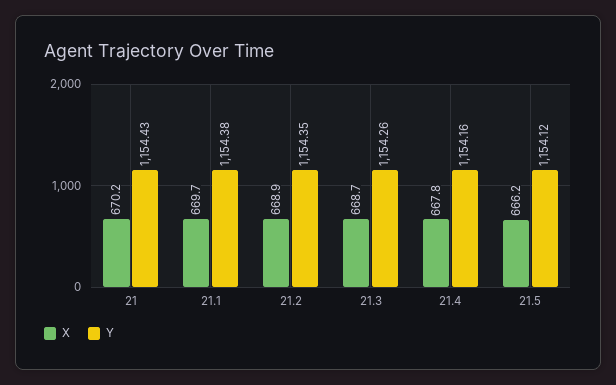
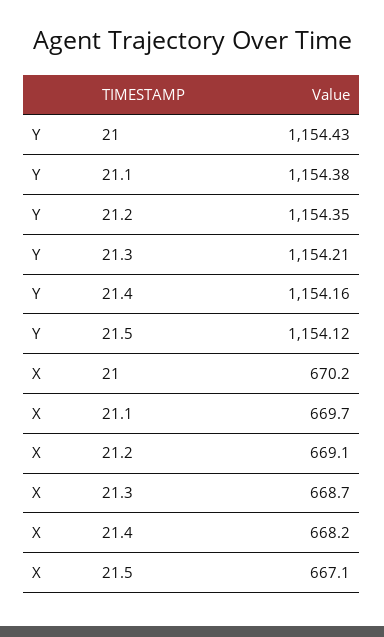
X, 21.2: 668.9 -> 669.1
Y, 21.3: 1154.26 -> 1154.21
X, 21.4: 667.8 -> 668.2
X, 21.5: 666.2 -> 667.1

